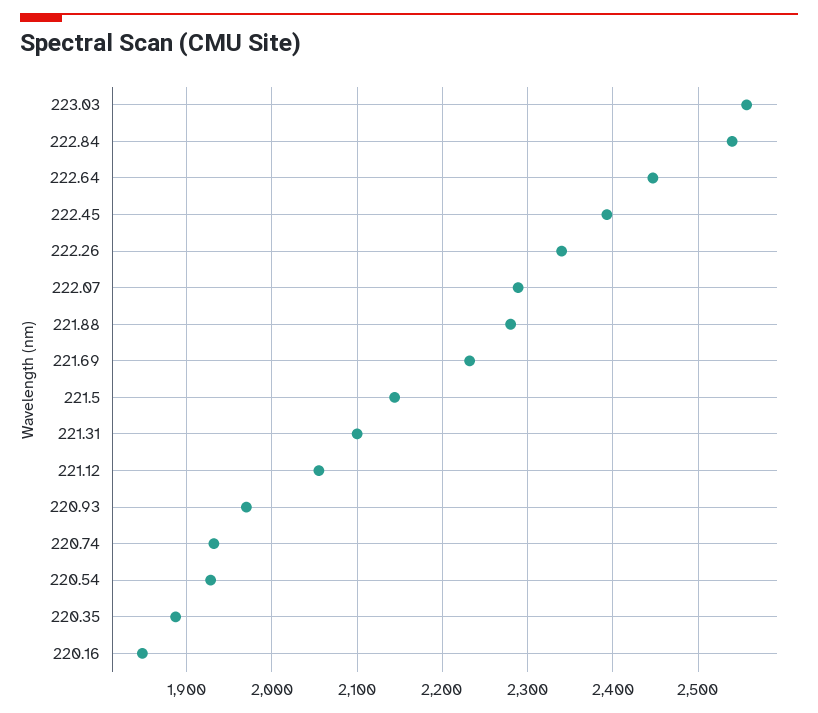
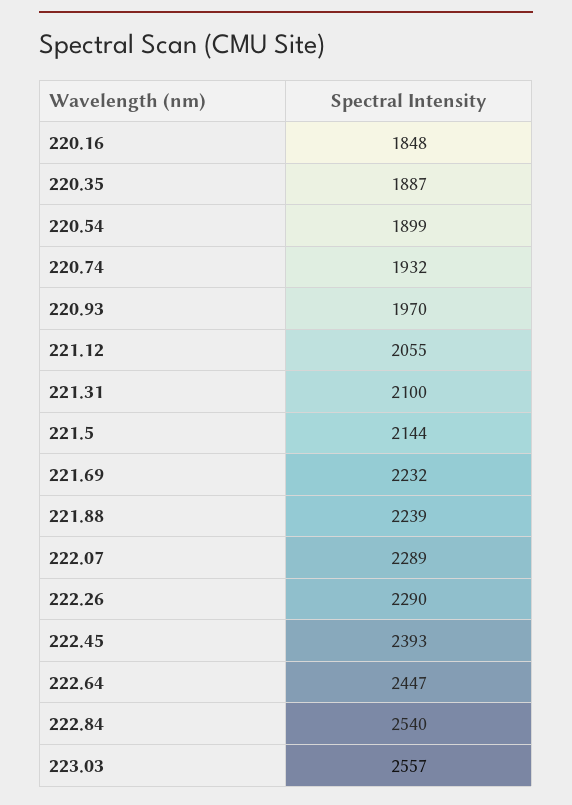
222.26: 2340 -> 2290
221.88: 2280 -> 2239
220.54: 1930 -> 1899

